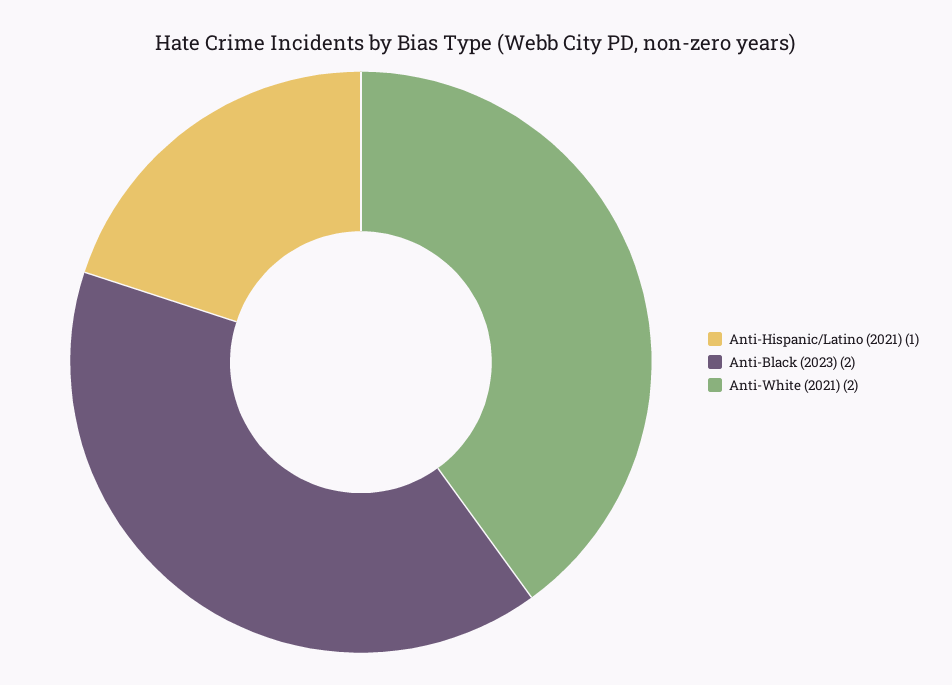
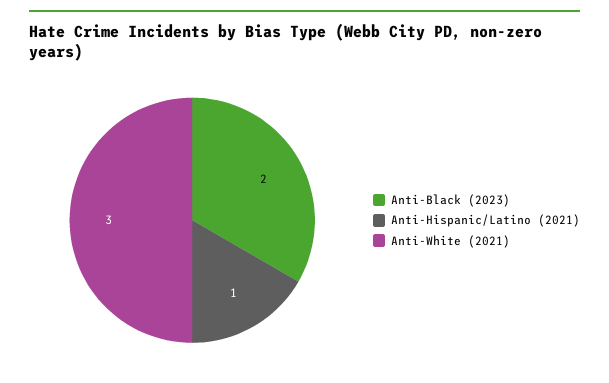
Anti-White (2021): 2 -> 3

